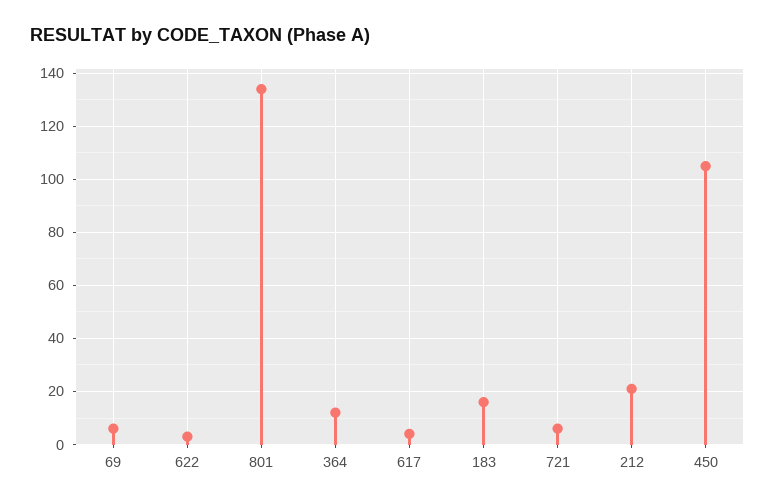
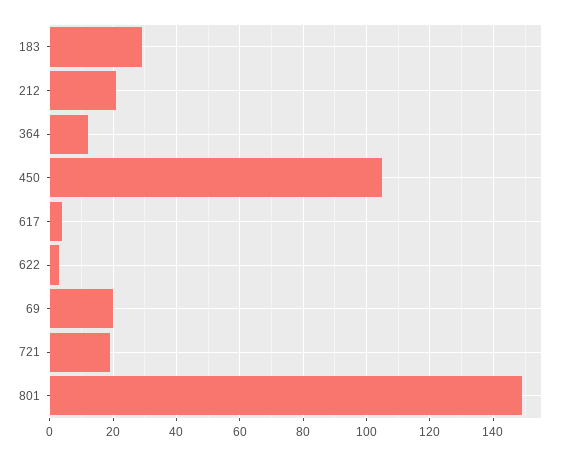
69: 5 -> 20
801: 135 -> 150
183: 15 -> 30
721: 5 -> 20

